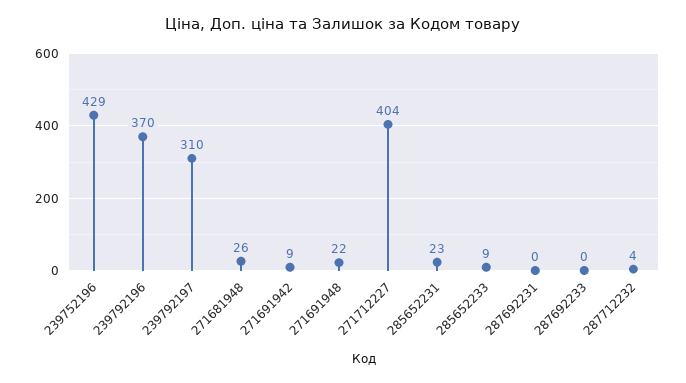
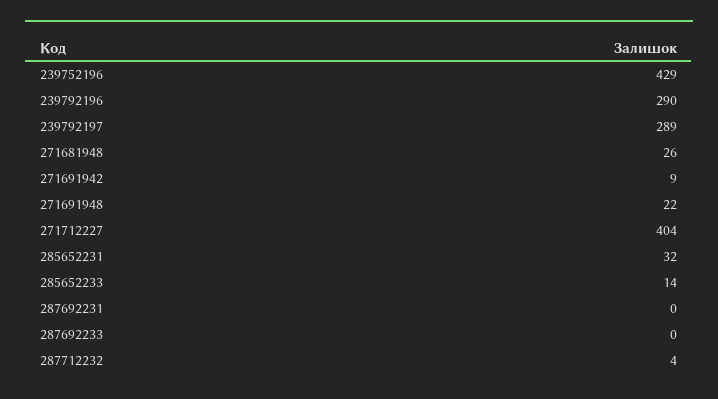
239792196: 370 -> 290
239792197: 310 -> 289
285652231: 23 -> 32
285652233: 9 -> 14

